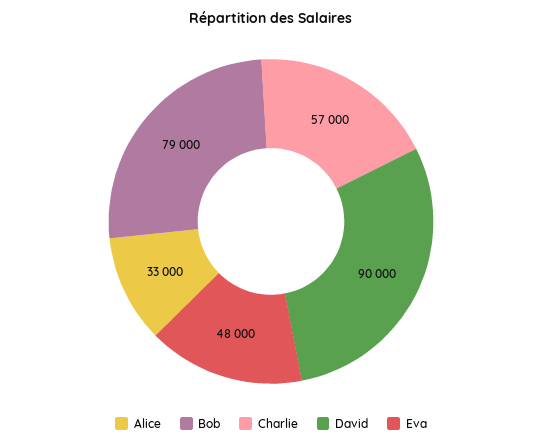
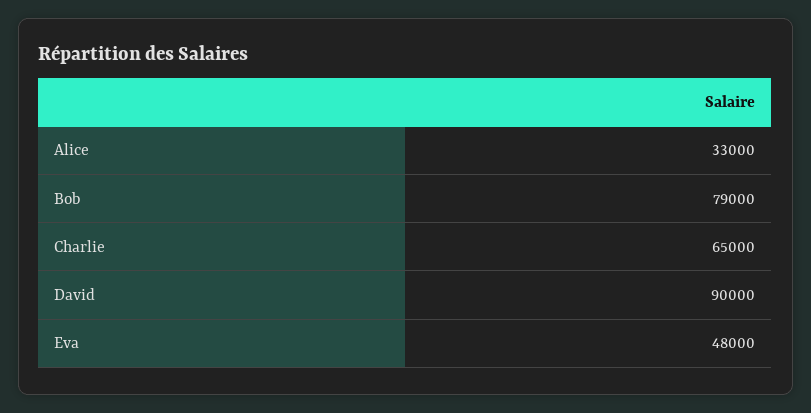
Charlie: 57000 -> 65000

